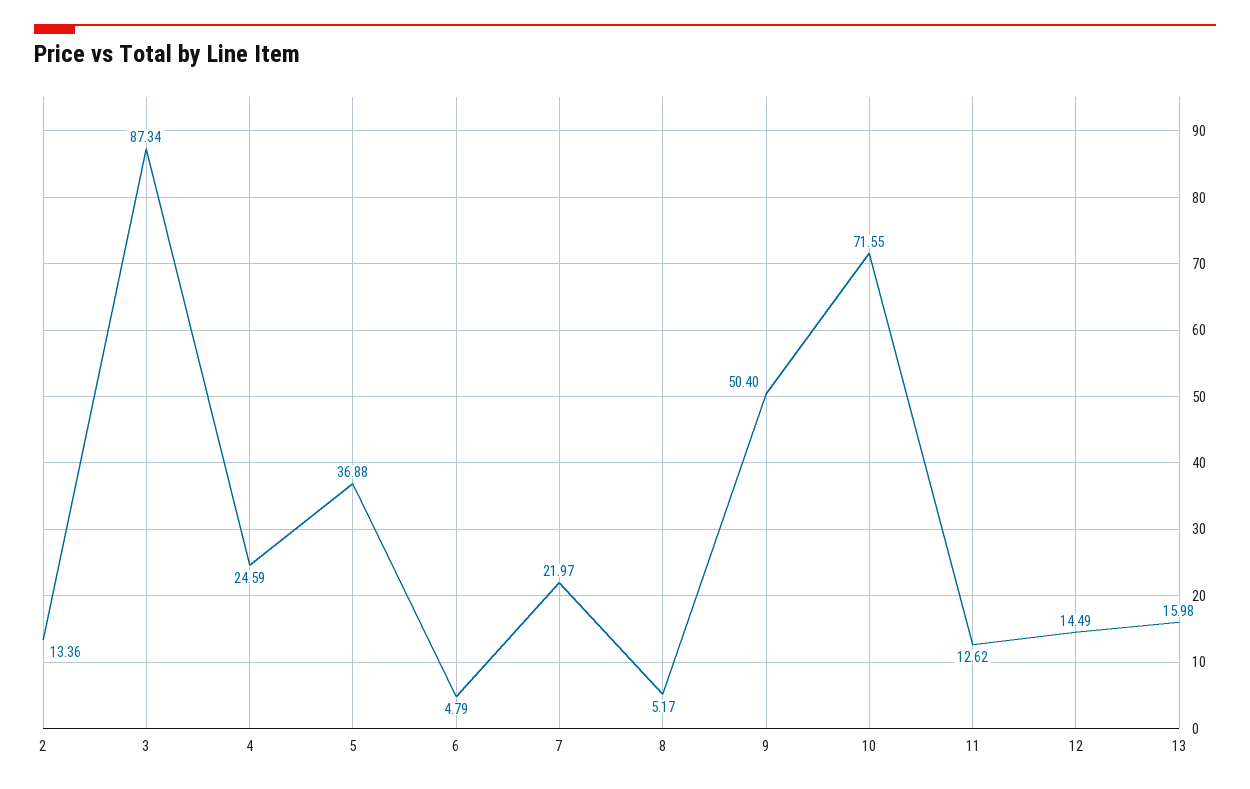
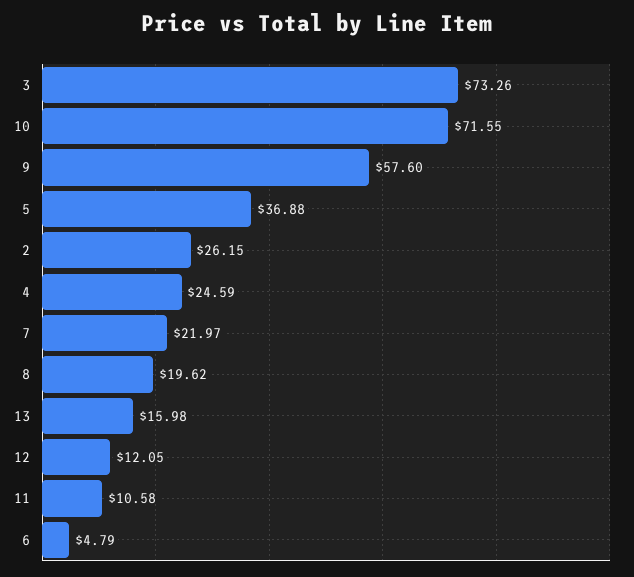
2: 13.36 -> 26.15
3: 87.34 -> 73.26
8: 5.17 -> 19.62
9: 50.4 -> 57.6
11: 12.62 -> 10.58
12: 14.49 -> 12.05

